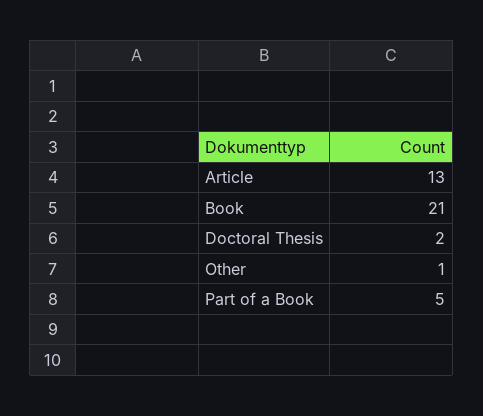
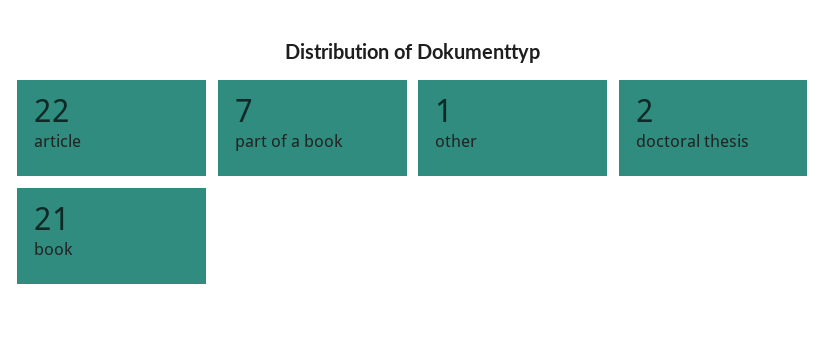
Article: 13 -> 22
Part of a Book: 5 -> 7

